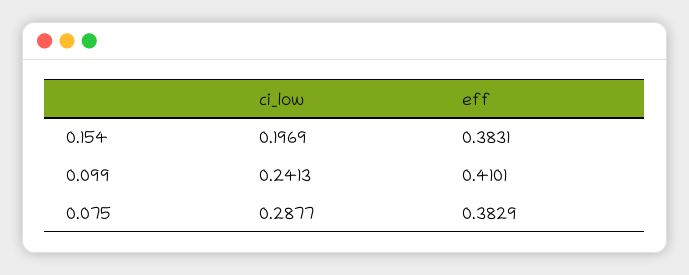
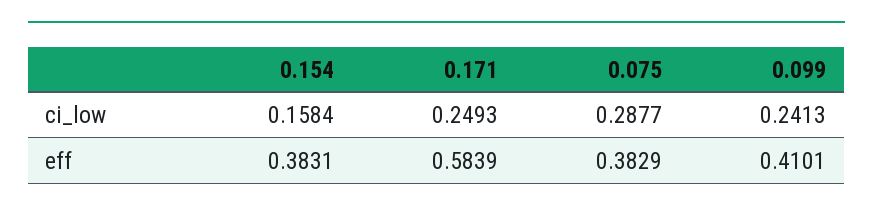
ci_low, 0.154: 0.1969 -> 0.1584
ci_low, 0.171: none -> 0.2493
eff, 0.171: none -> 0.5839

